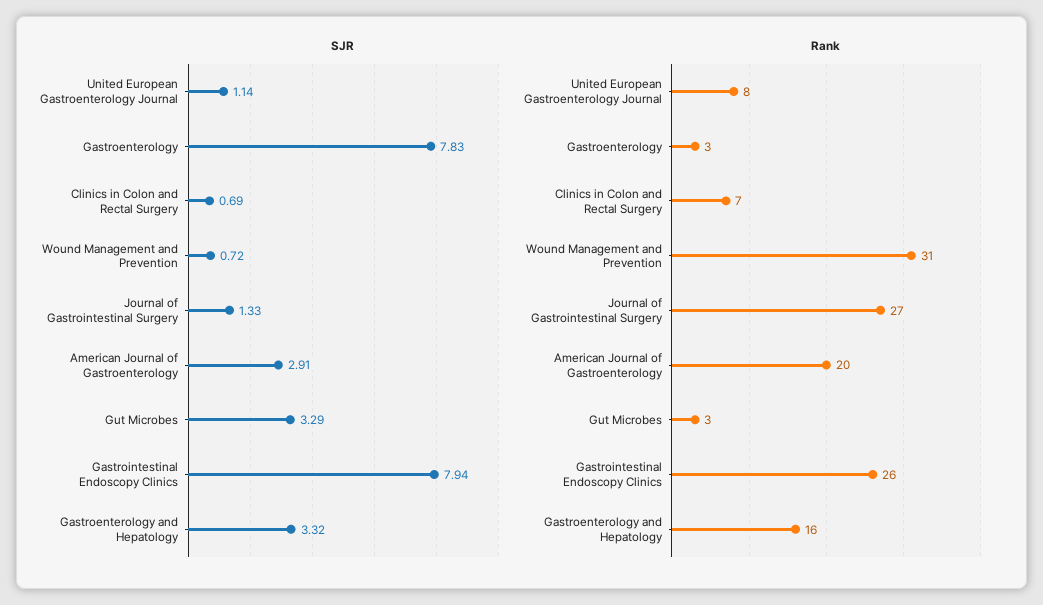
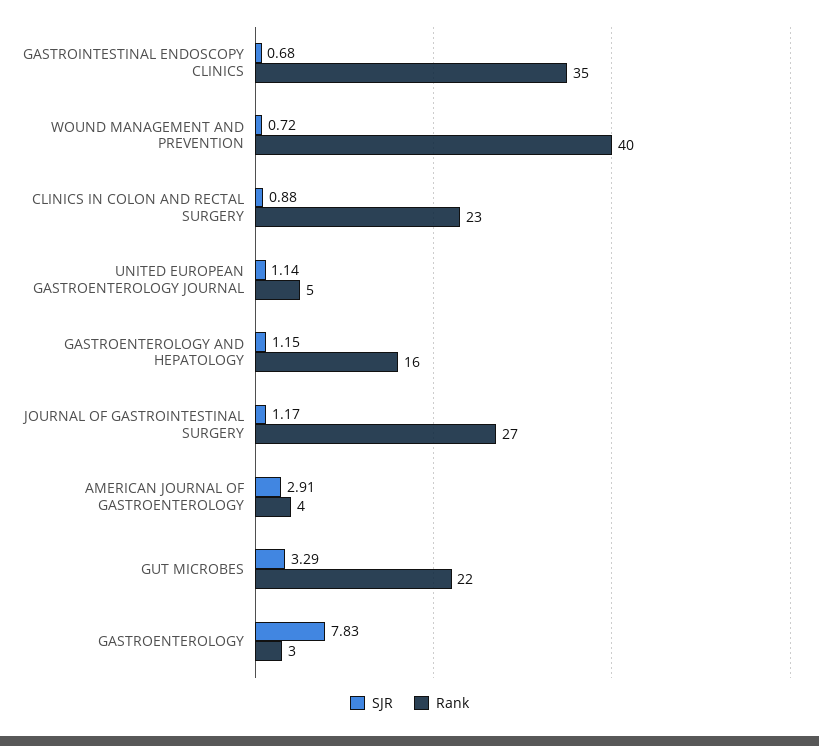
SJR, Clinics in Colon and Rectal Surgery: 0.69 -> 0.88
SJR, Journal of Gastrointestinal Surgery: 1.33 -> 1.17
SJR, Gastrointestinal Endoscopy Clinics: 7.94 -> 0.68
SJR, Gastroenterology and Hepatology: 3.32 -> 1.15
Rank, United European Gastroenterology Journal: 8 -> 5
Rank, Clinics in Colon and Rectal Surgery: 7 -> 23
Rank, Wound Management and Prevention: 31 -> 40
Rank, American Journal of Gastroenterology: 20 -> 4
Rank, Gut Microbes: 3 -> 22
Rank, Gastrointestinal Endoscopy Clinics: 26 -> 35

